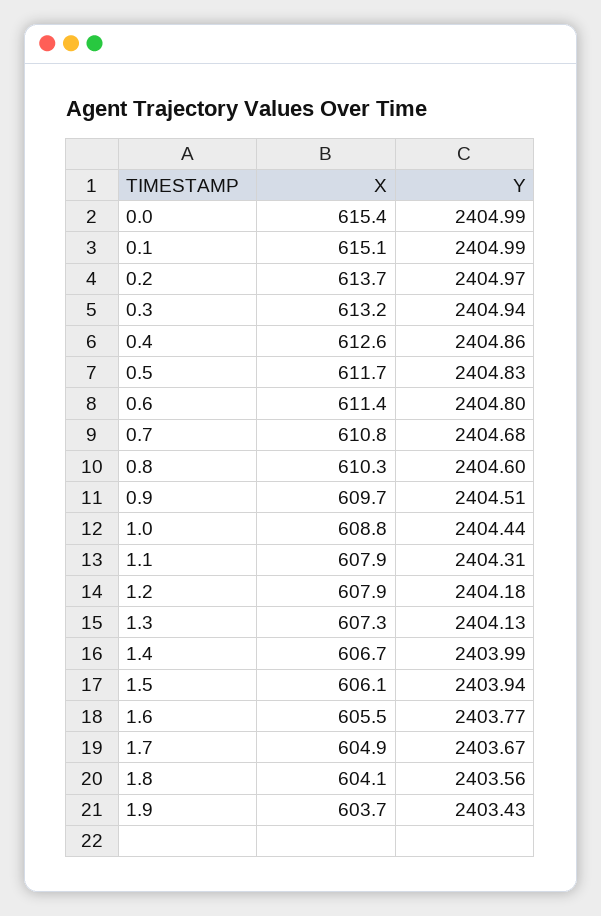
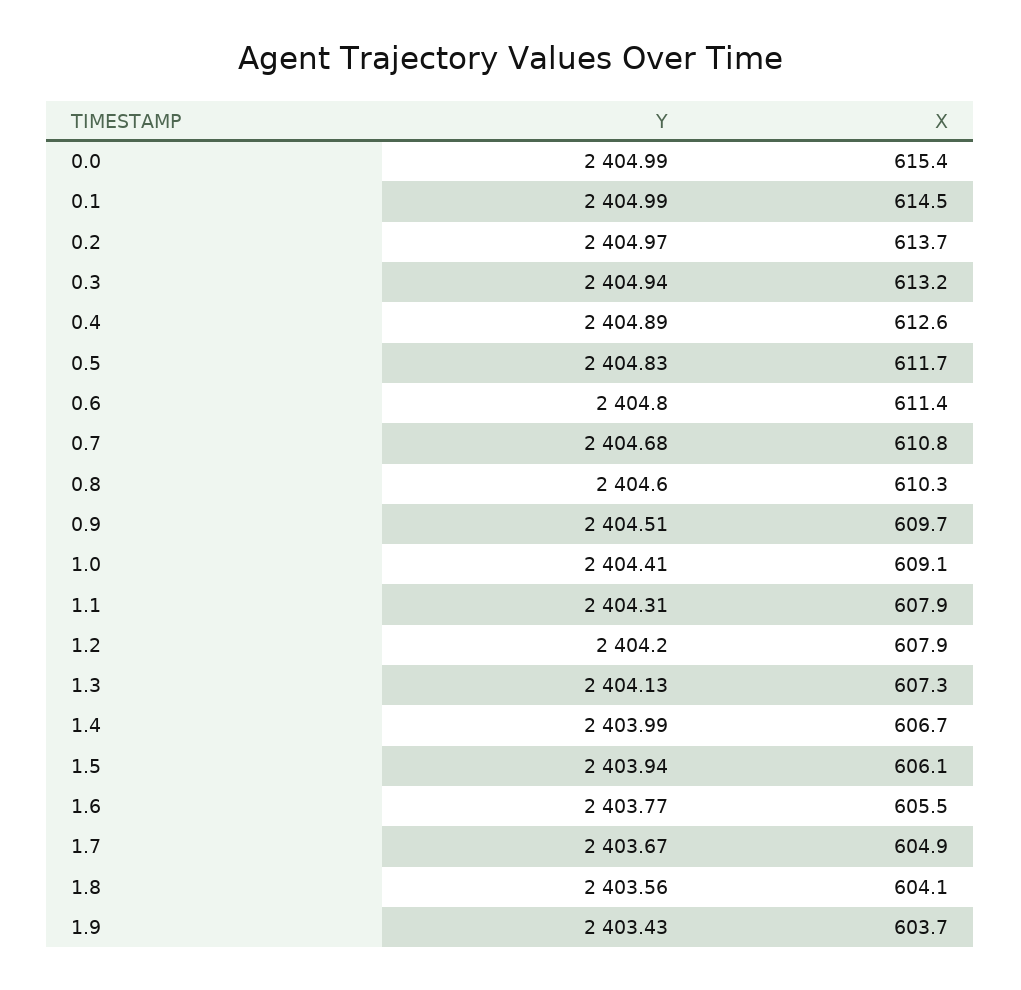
X, 0.1: 615.1 -> 614.5
Y, 0.4: 2404.86 -> 2404.89
X, 1.0: 608.8 -> 609.1
Y, 1.0: 2404.44 -> 2404.41
Y, 1.2: 2404.18 -> 2404.2

